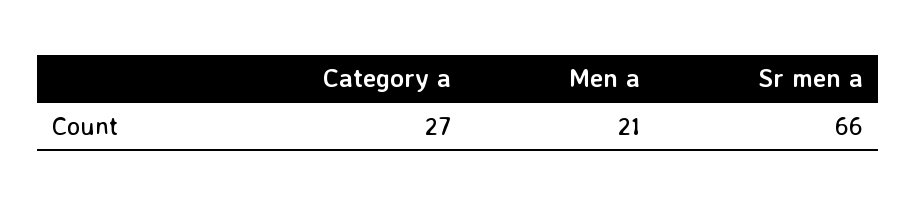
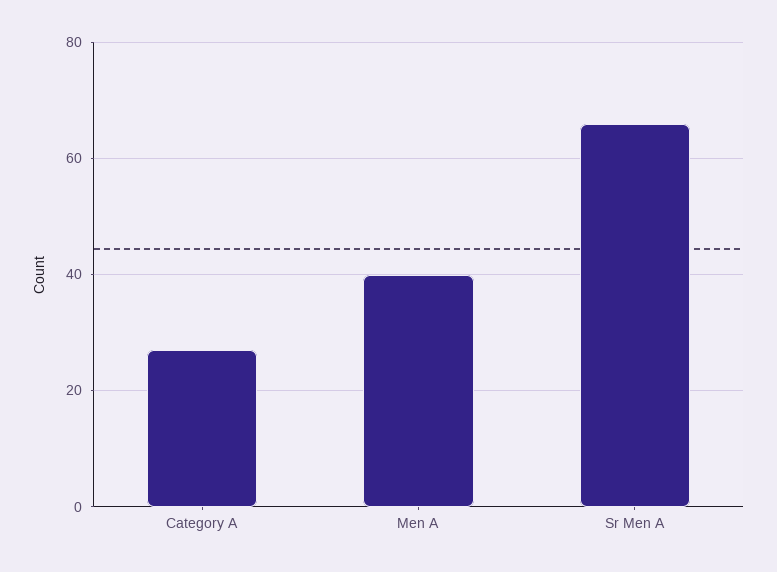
Men a: 21 -> 40

